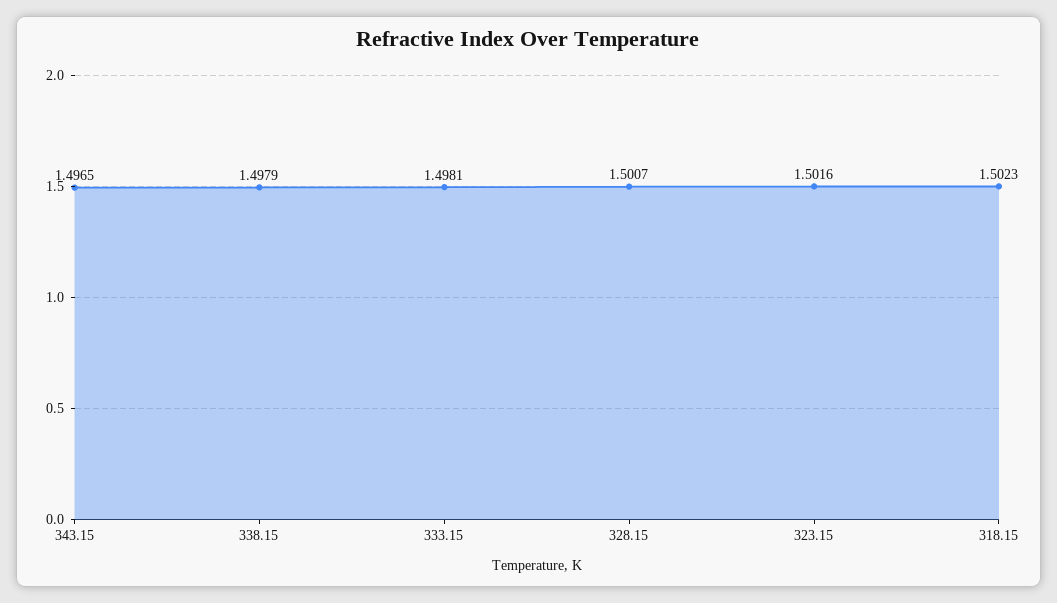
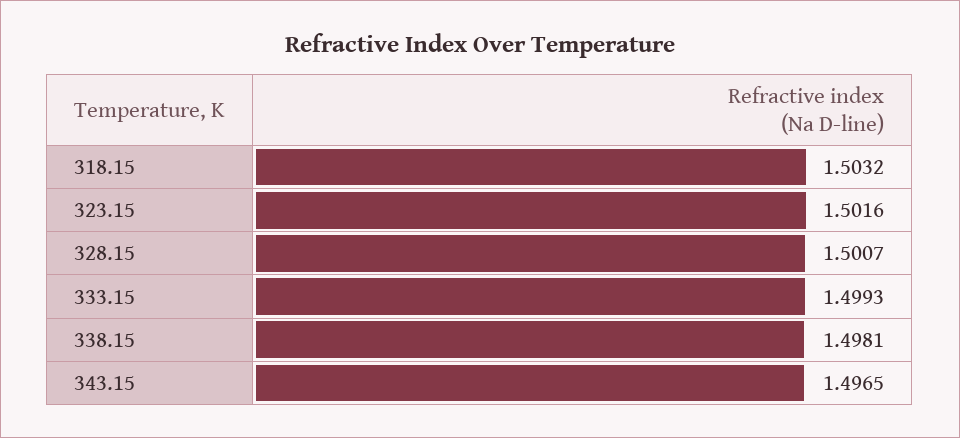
338.15: 1.4979 -> 1.4981
333.15: 1.4981 -> 1.4993
318.15: 1.5023 -> 1.5032

